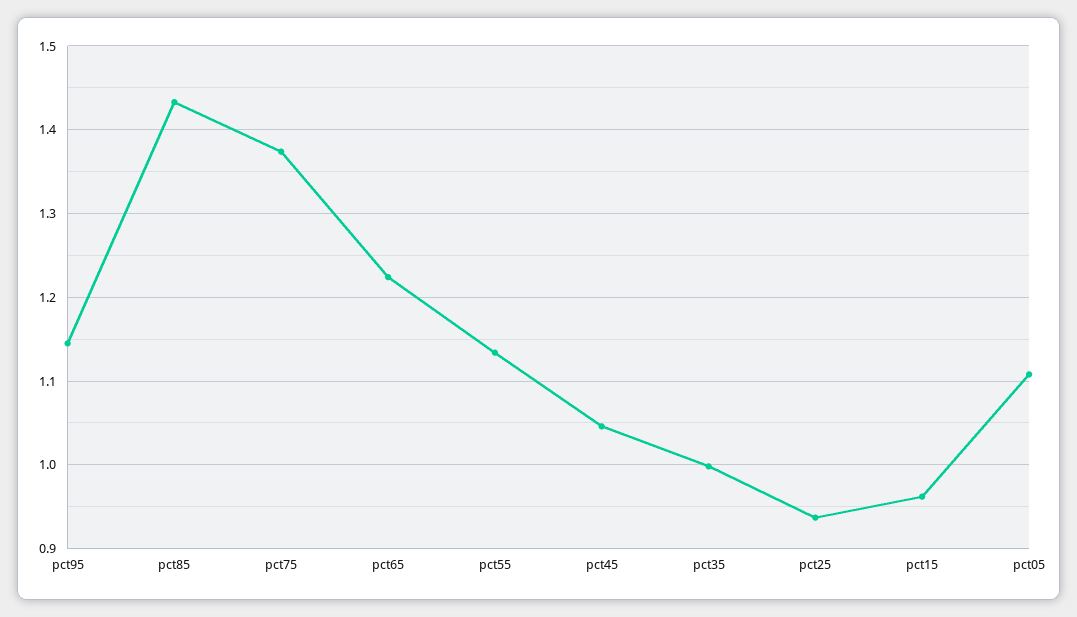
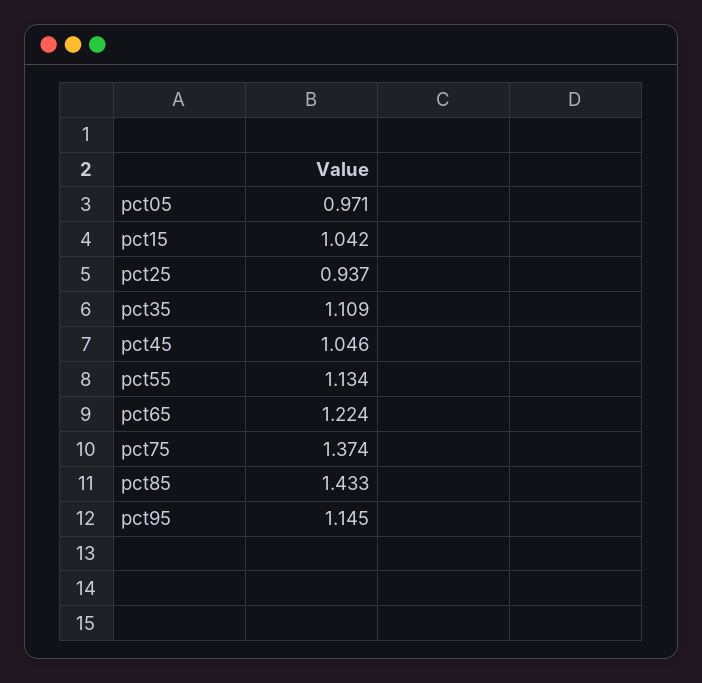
pct35: 1 -> 1.109
pct15: 0.96 -> 1.042
pct05: 1.11 -> 0.971

